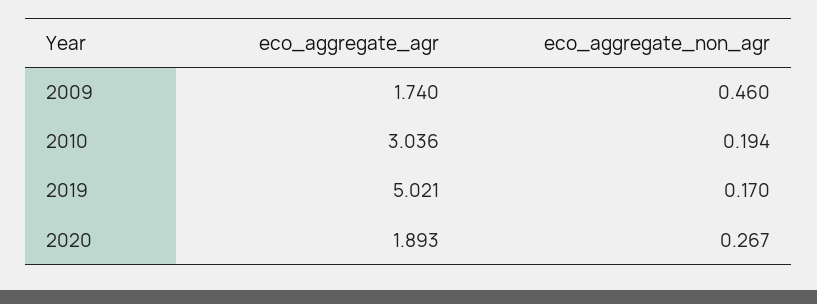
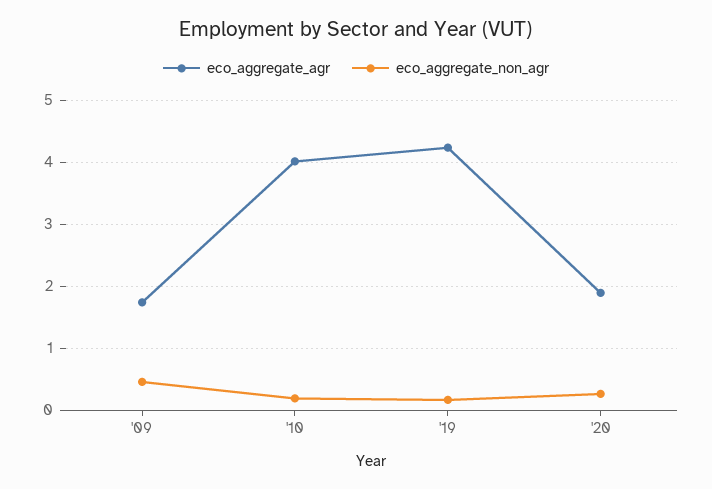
eco_aggregate_agr, 2010: 3.036 -> 4
eco_aggregate_agr, 2019: 5.021 -> 4.2

